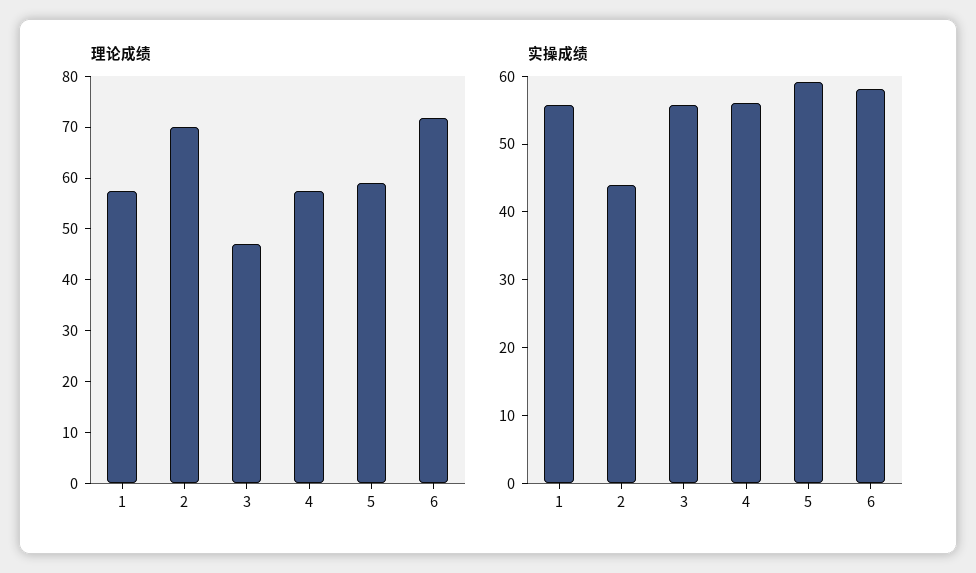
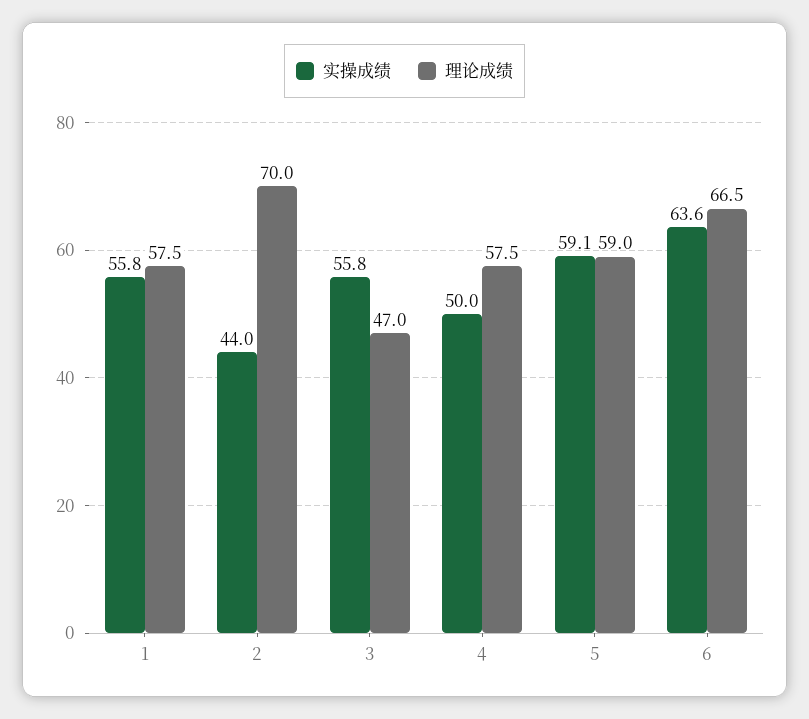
理论成绩, 6: 72 -> 66.5
实操成绩, 4: 56 -> 50
实操成绩, 6: 58 -> 63.6

